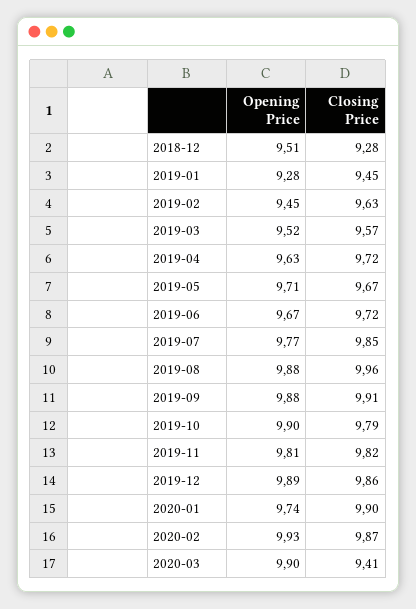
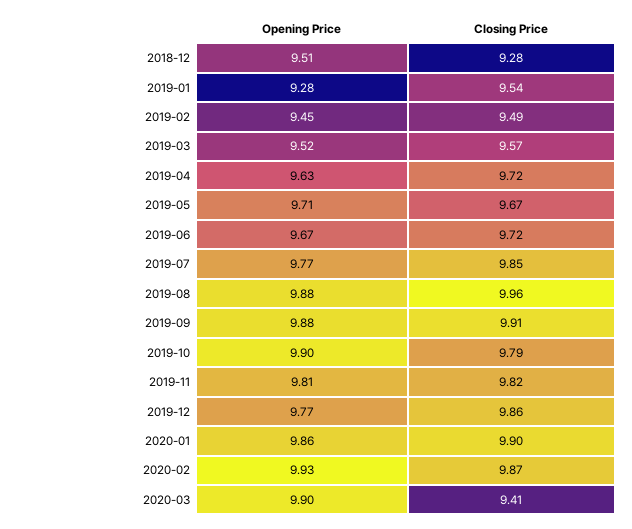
Closing Price, 2019-01: 9.45 -> 9.54
Closing Price, 2019-02: 9.63 -> 9.49
Opening Price, 2019-12: 9.89 -> 9.77
Opening Price, 2020-01: 9.74 -> 9.86

